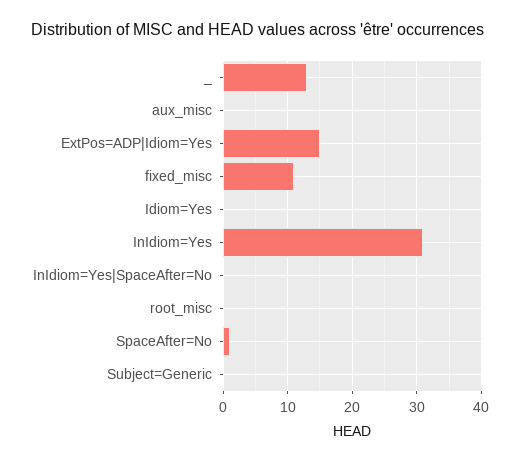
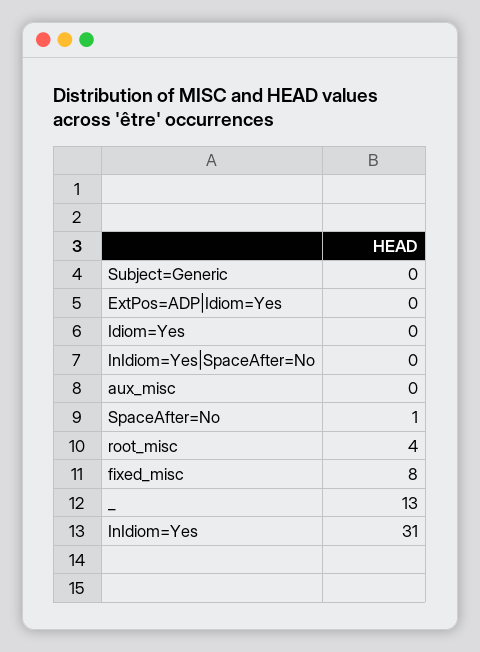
ExtPos=ADP|Idiom=Yes: 15 -> 0
fixed_misc: 11 -> 8
root_misc: 0 -> 4

